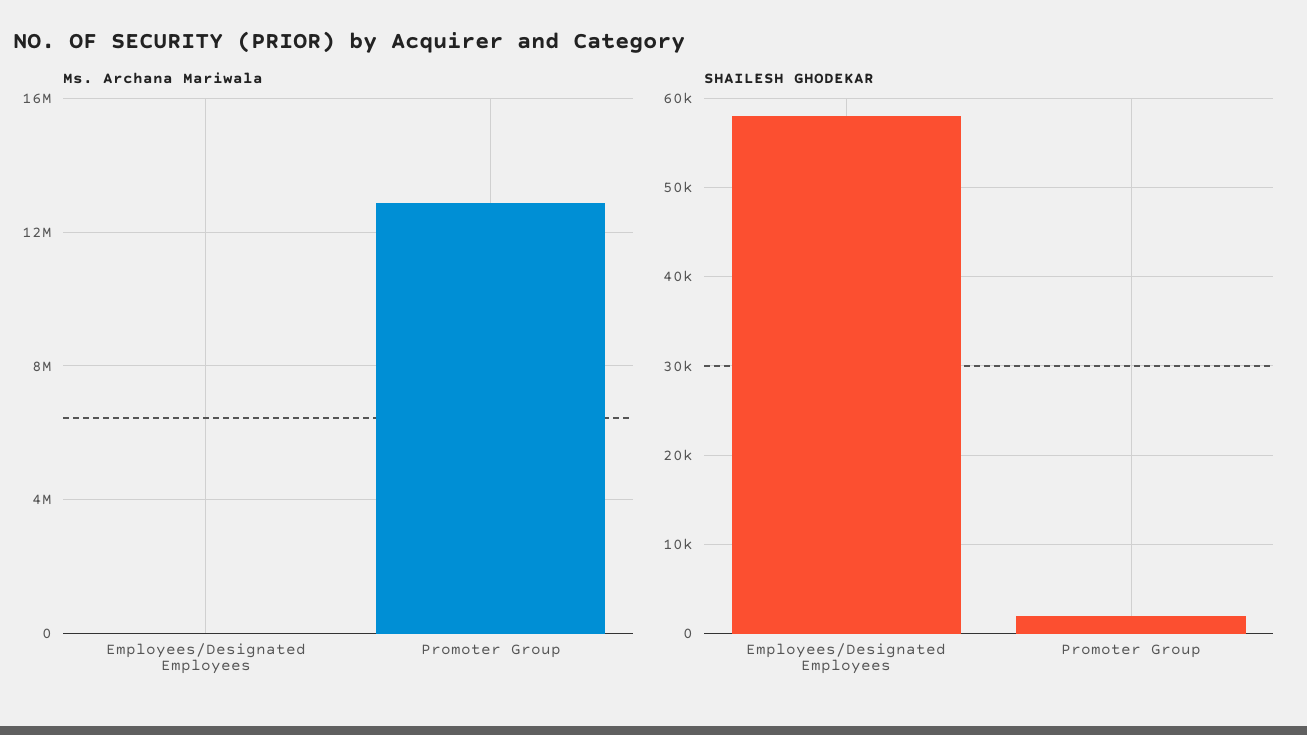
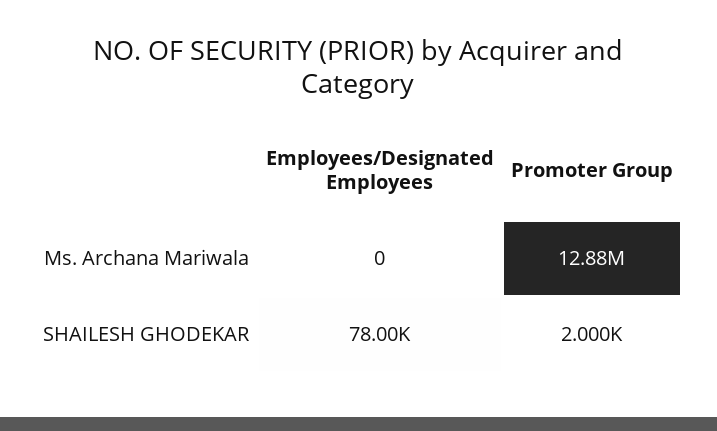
SHAILESH GHODEKAR, Employees/Designated Employees: 58000 -> 78000

